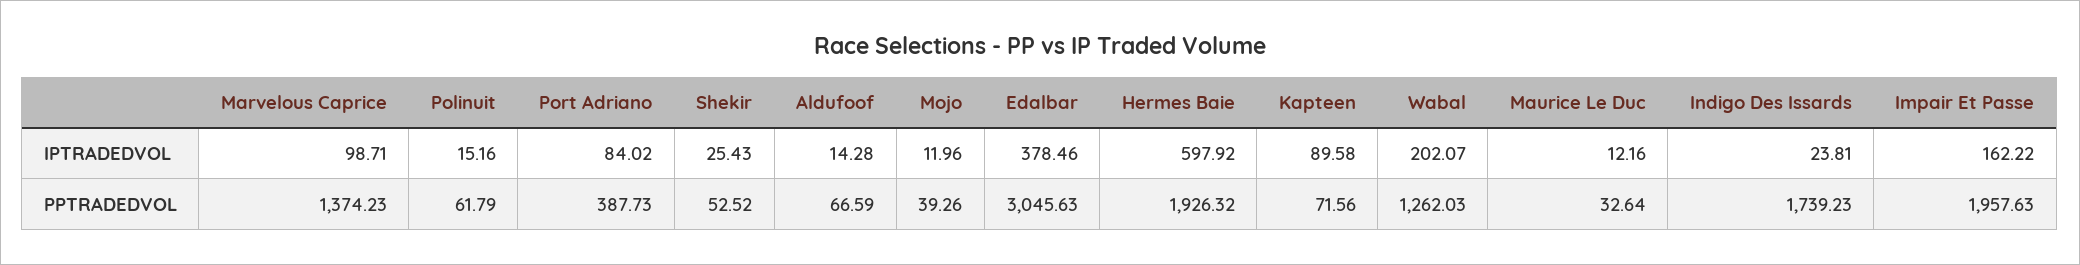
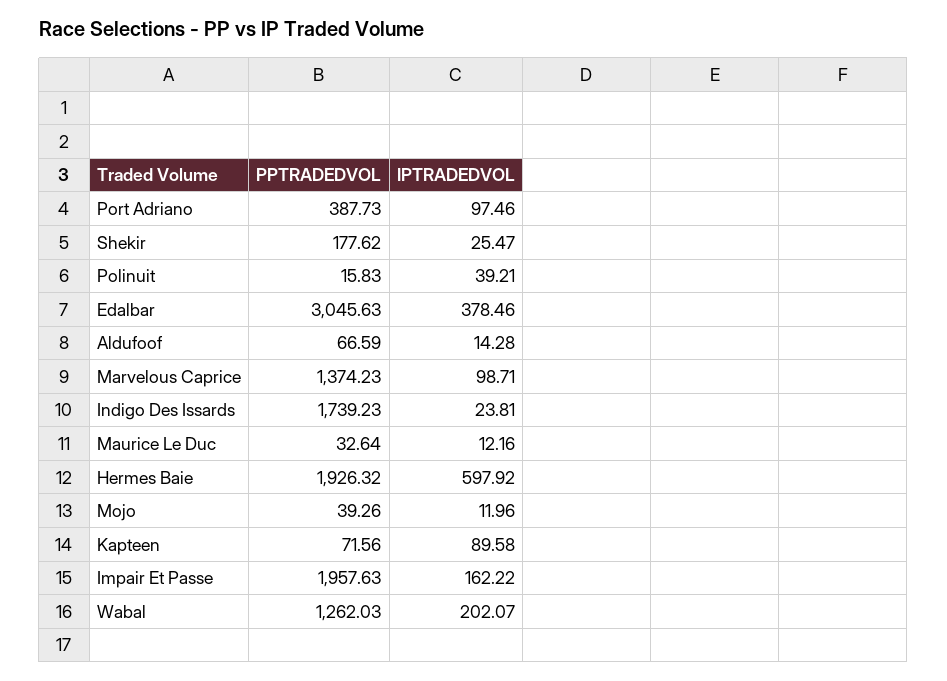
Polinuit, IPTRADEDVOL: 15.16 -> 39.21
Port Adriano, IPTRADEDVOL: 84.02 -> 97.46
Shekir, IPTRADEDVOL: 25.43 -> 25.47
Polinuit, PPTRADEDVOL: 61.79 -> 15.83
Shekir, PPTRADEDVOL: 52.52 -> 177.62

